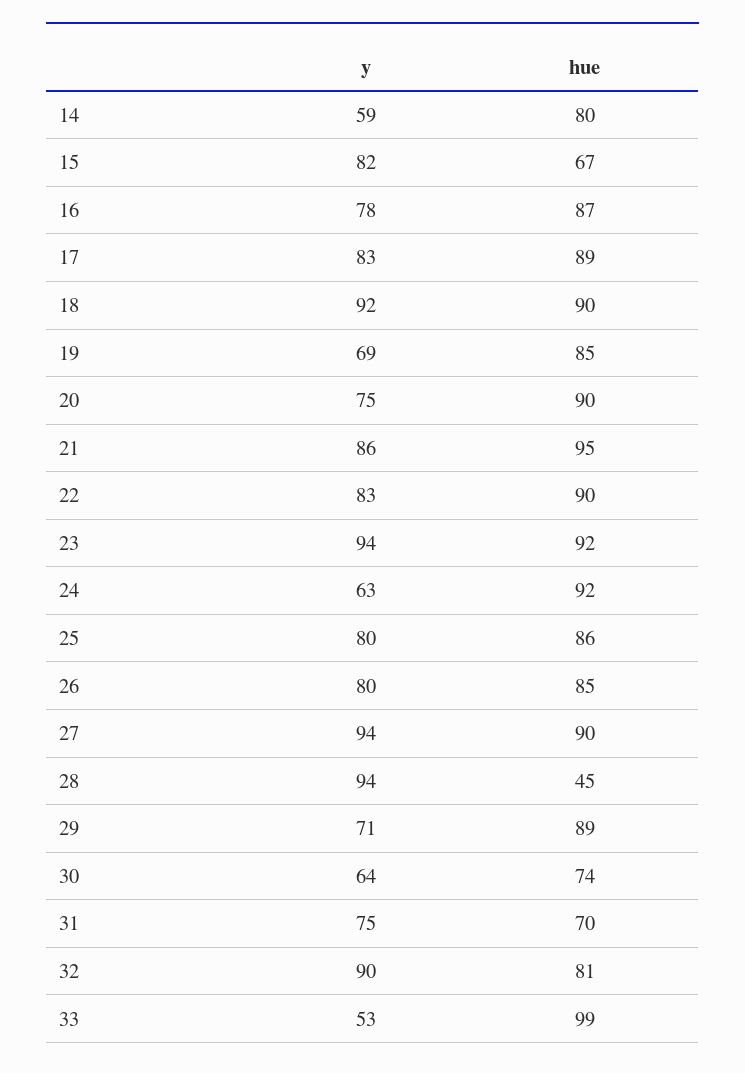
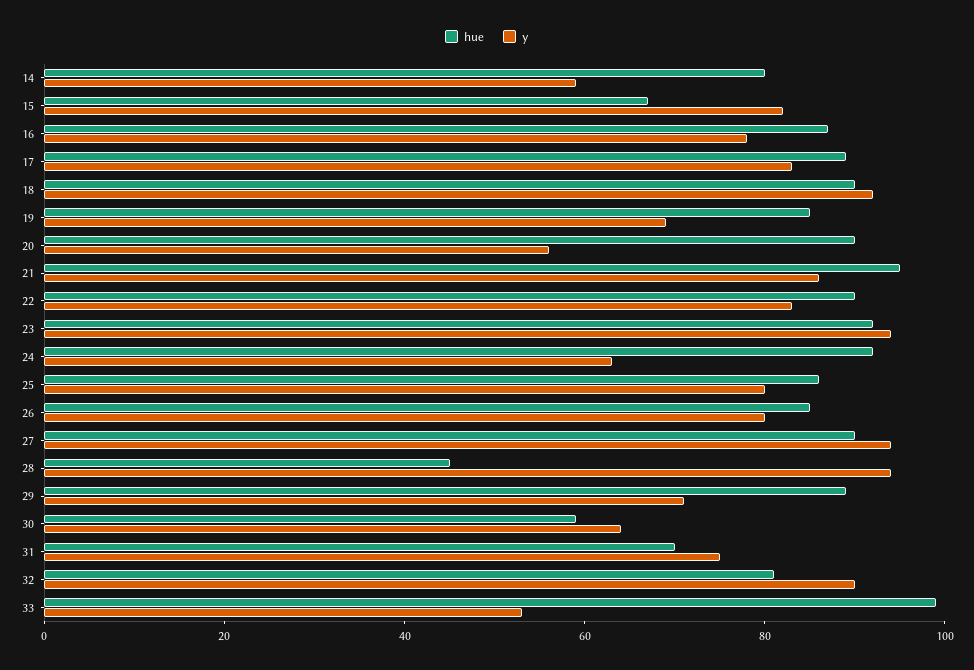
y, 20: 75 -> 55
hue, 30: 74 -> 60

